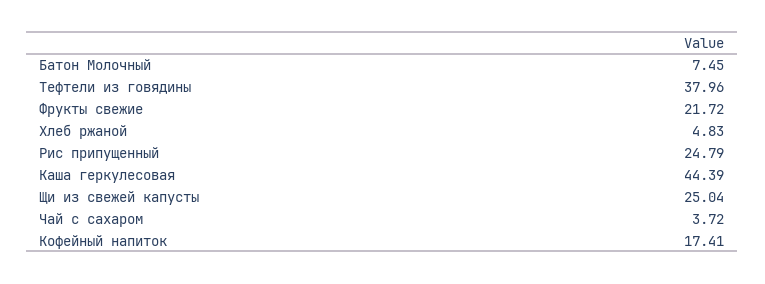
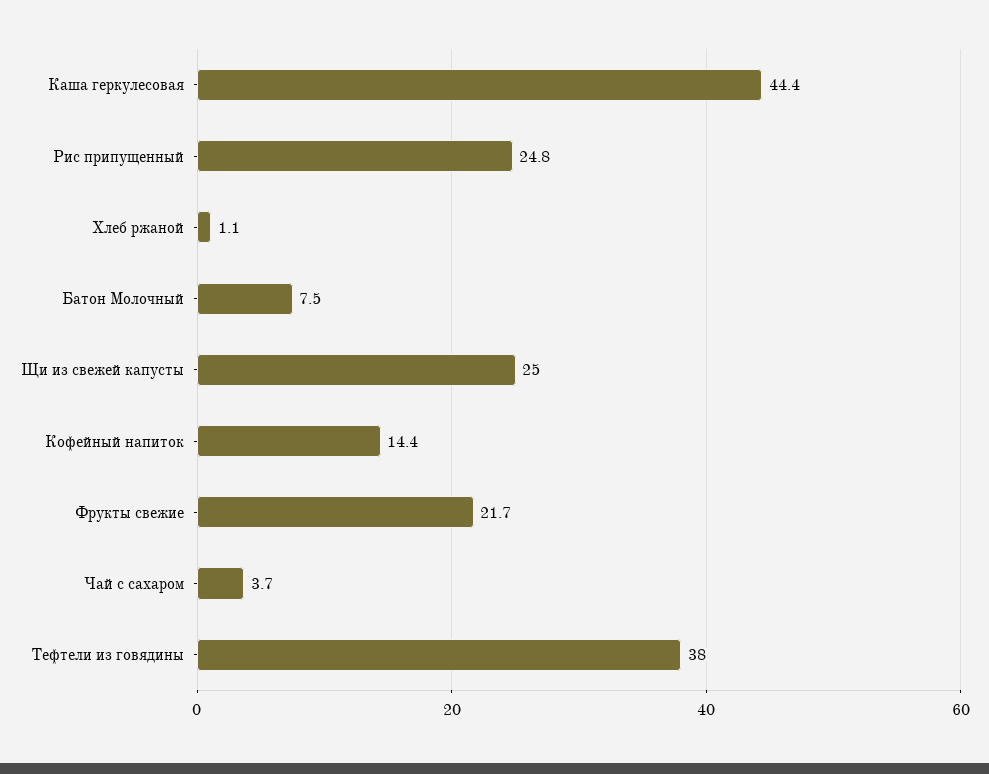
Хлеб ржаной: 4.83 -> 1.1
Кофейный напиток: 17.41 -> 14.4

